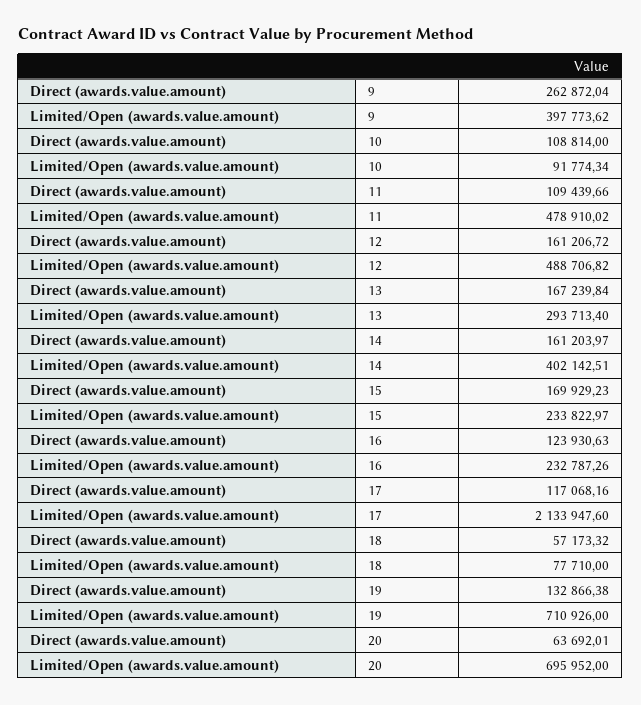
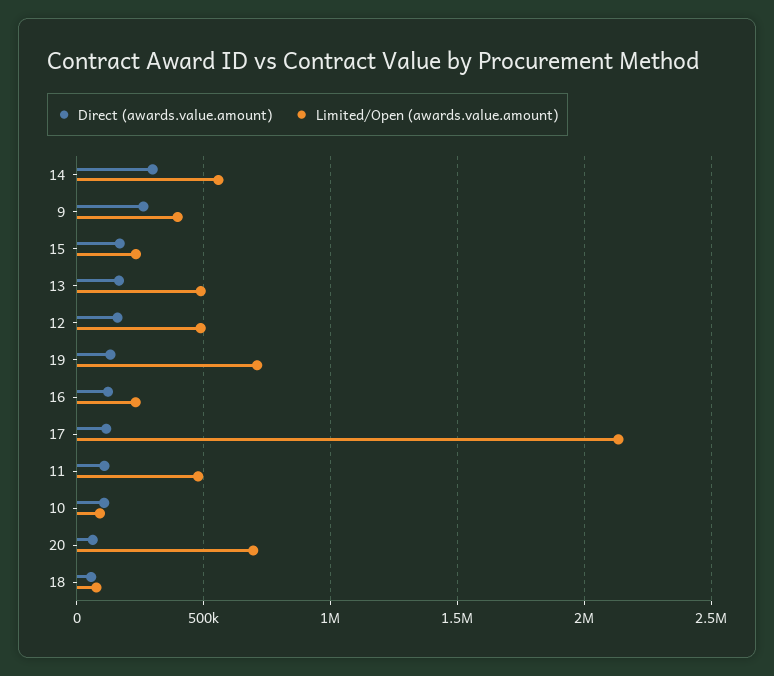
Limited/Open (awards.value.amount), 13: 293713.4 -> 500000
Direct (awards.value.amount), 14: 161203.97 -> 300000
Limited/Open (awards.value.amount), 14: 402142.51 -> 550000

